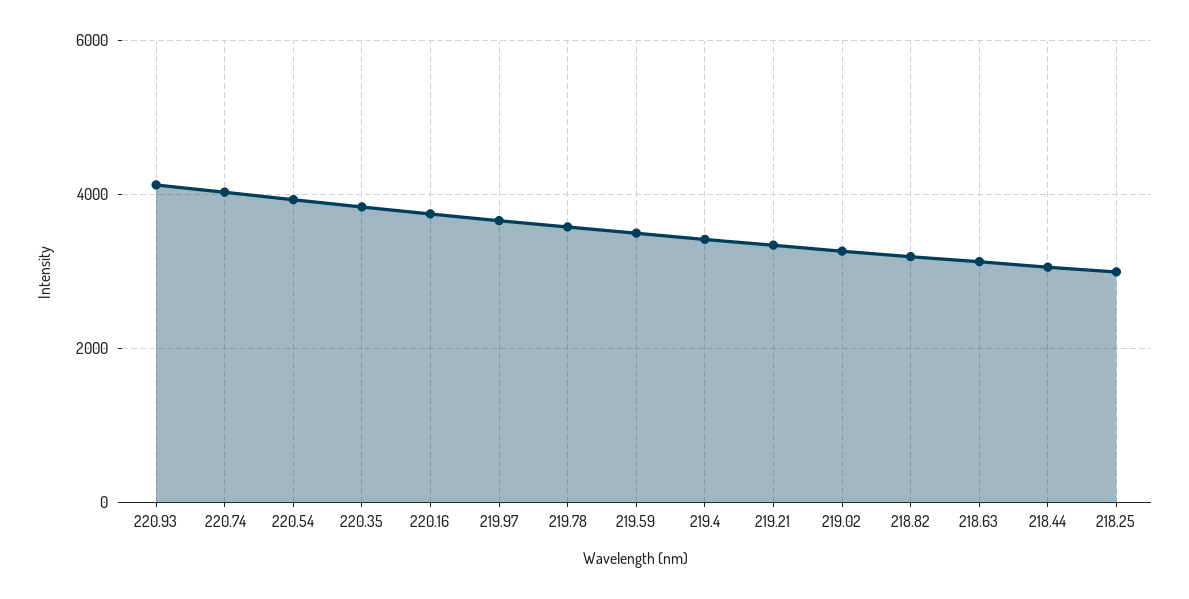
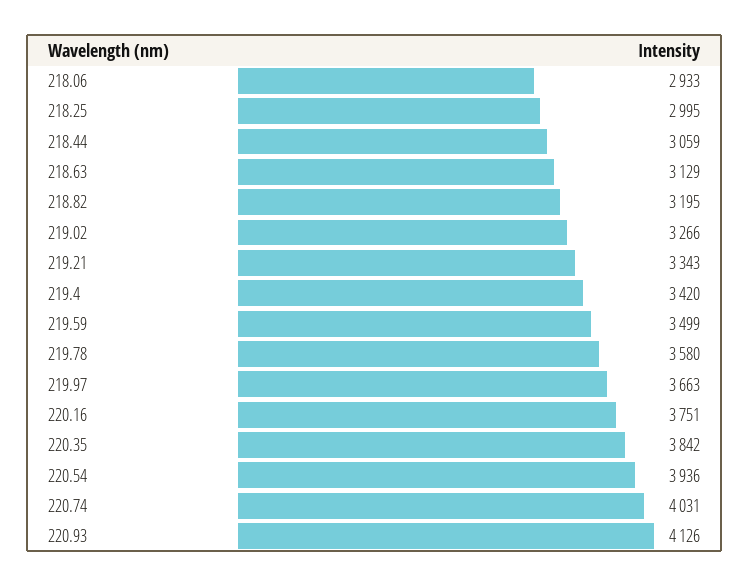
218.06: none -> 2933

